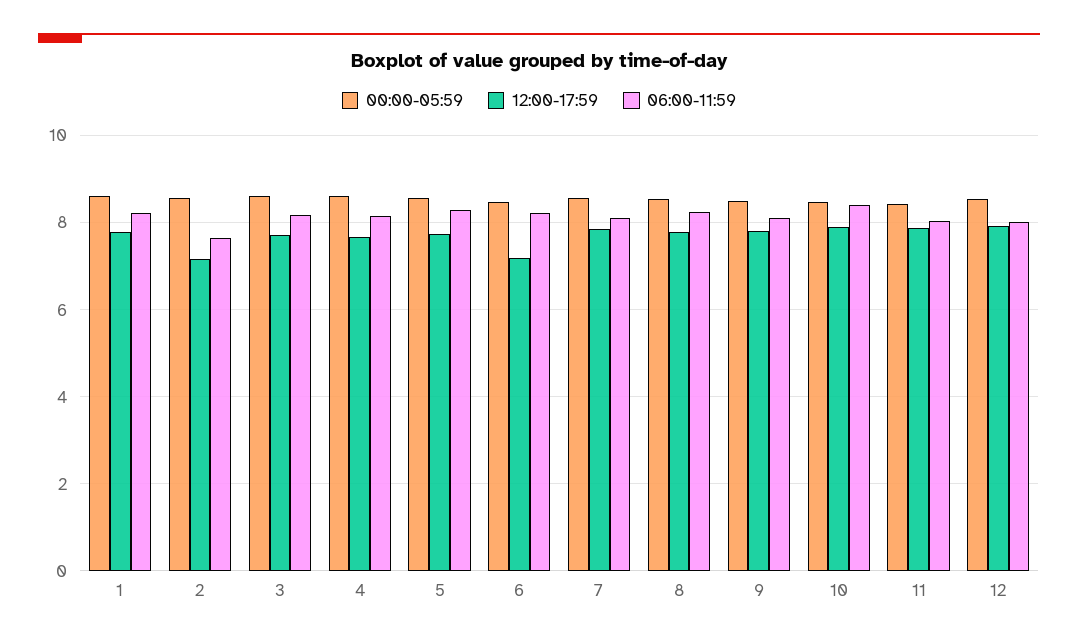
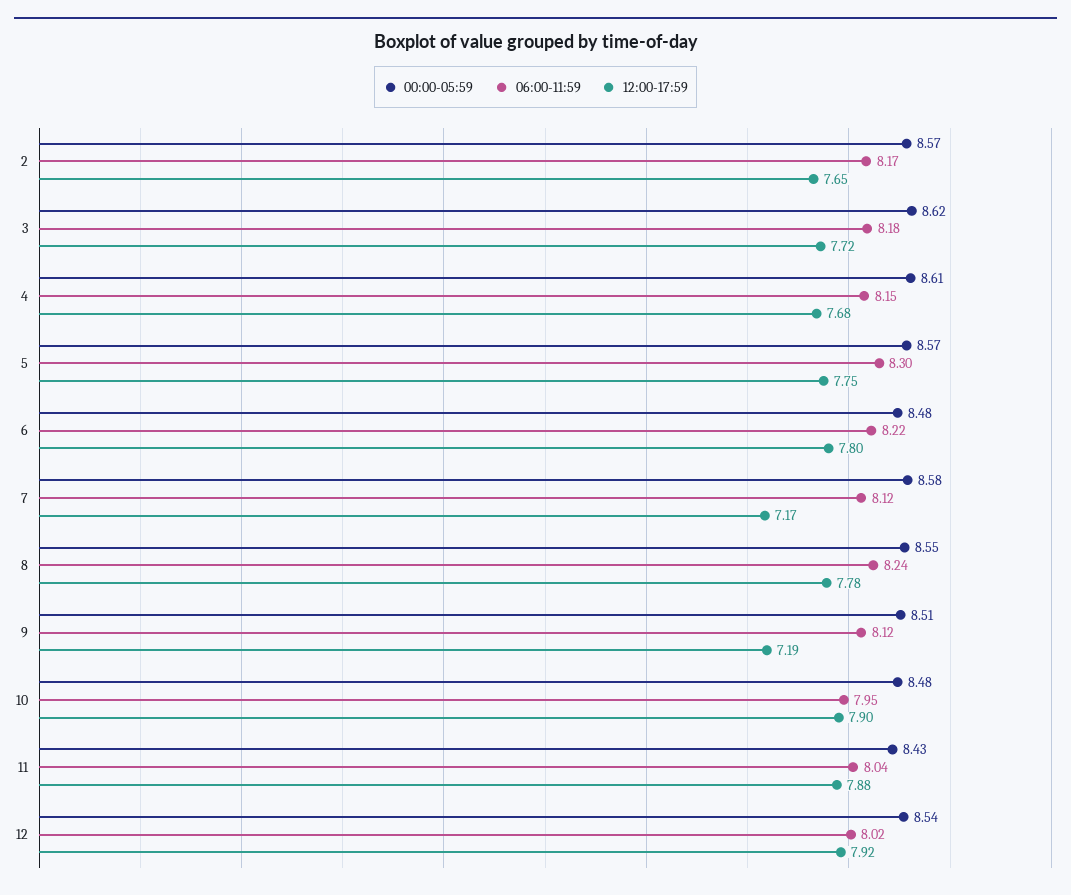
00:00-05:59, 1: 8.6 -> none
12:00-17:59, 1: 7.8 -> none
06:00-11:59, 1: 8.2 -> none
12:00-17:59, 2: 7.2 -> 7.65
06:00-11:59, 2: 7.6 -> 8.17
12:00-17:59, 6: 7.2 -> 7.8
12:00-17:59, 7: 7.8 -> 7.17
12:00-17:59, 9: 7.8 -> 7.19
06:00-11:59, 10: 8.4 -> 7.95

